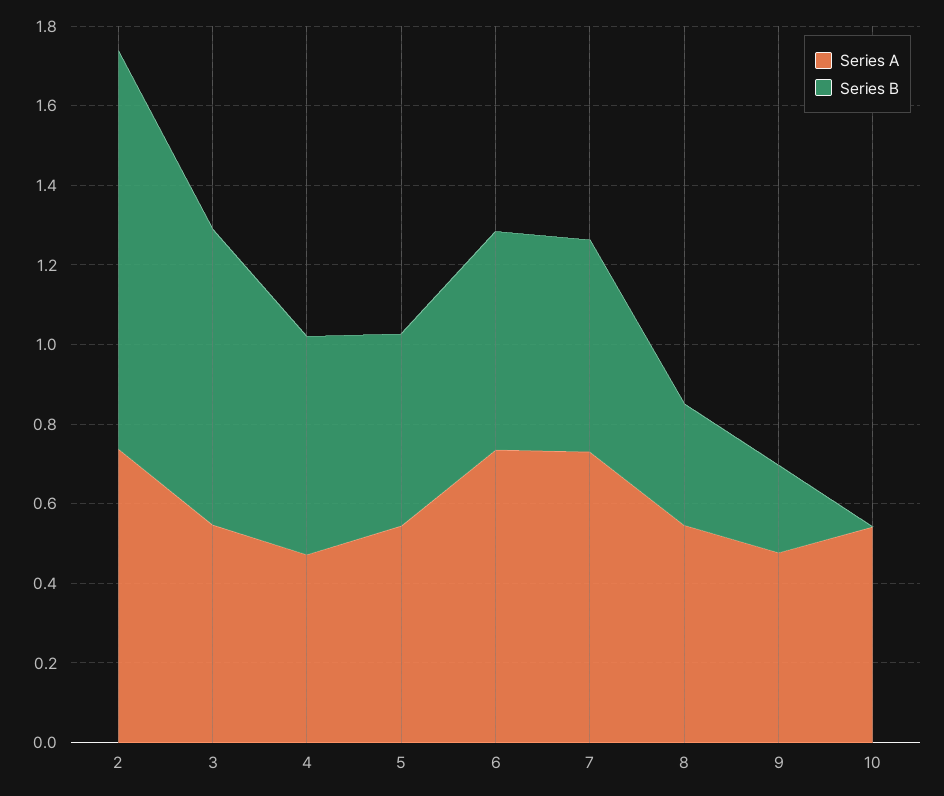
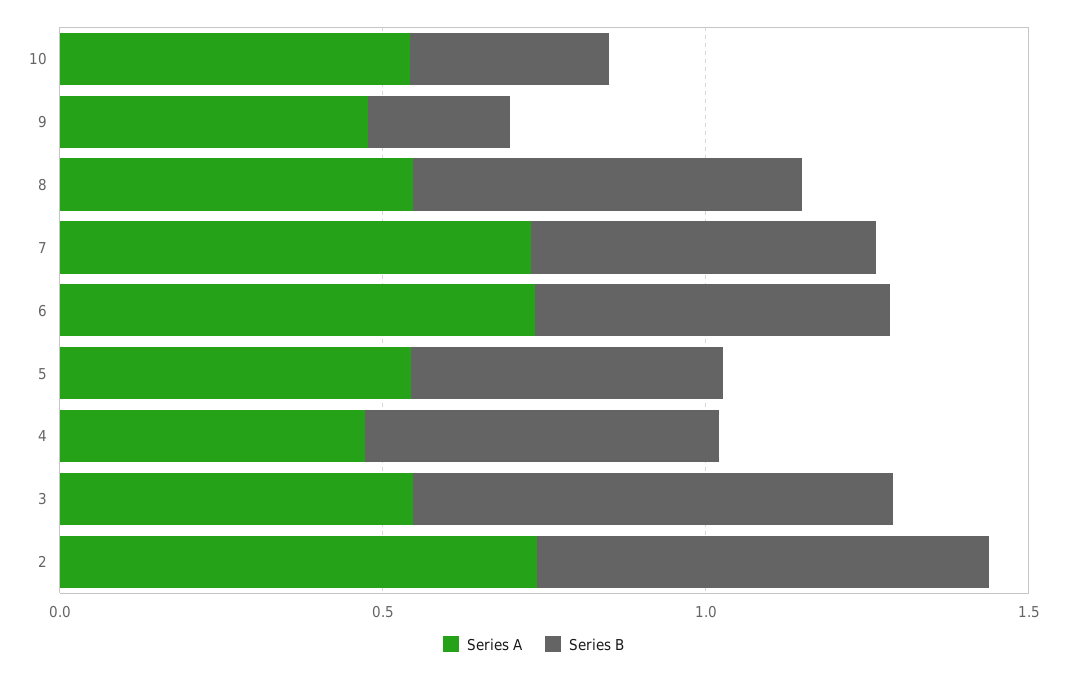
Series B, 2: 1 -> 0.7
Series B, 8: 0.3 -> 0.6
Series B, 10: 0 -> 0.3

